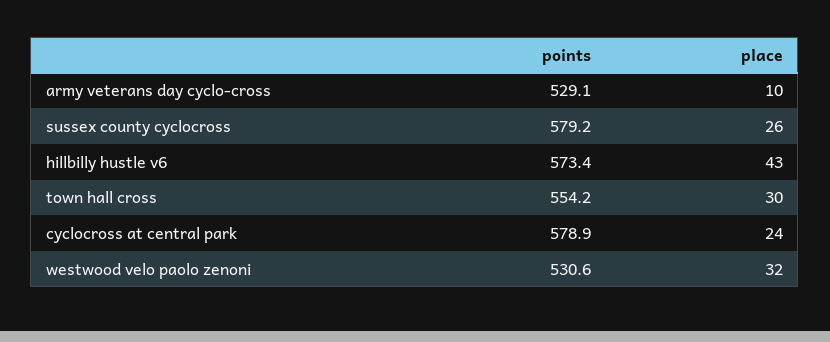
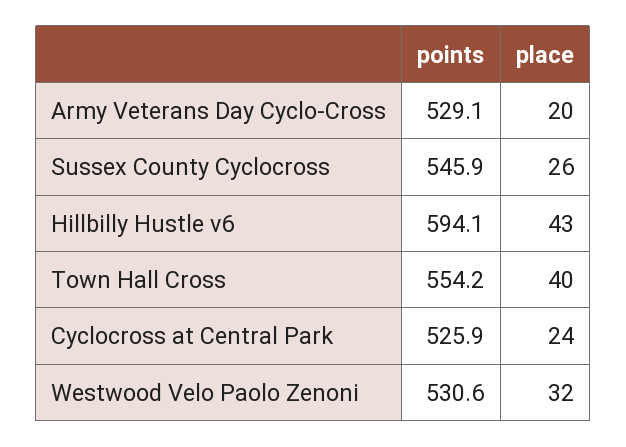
place, army veterans day cyclo-cross: 10 -> 20
points, sussex county cyclocross: 579.2 -> 545.9
points, hillbilly hustle v6: 573.4 -> 594.1
place, town hall cross: 30 -> 40
points, cyclocross at central park: 578.9 -> 525.9

